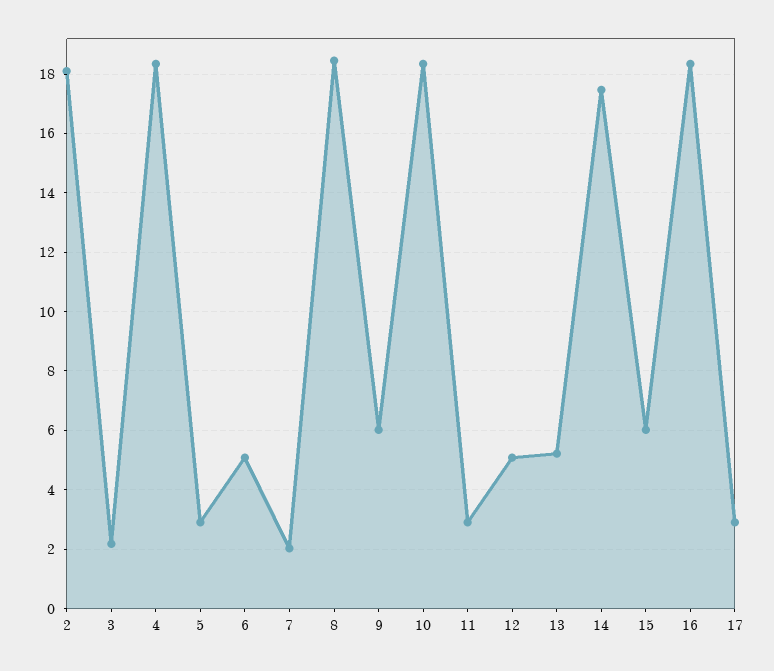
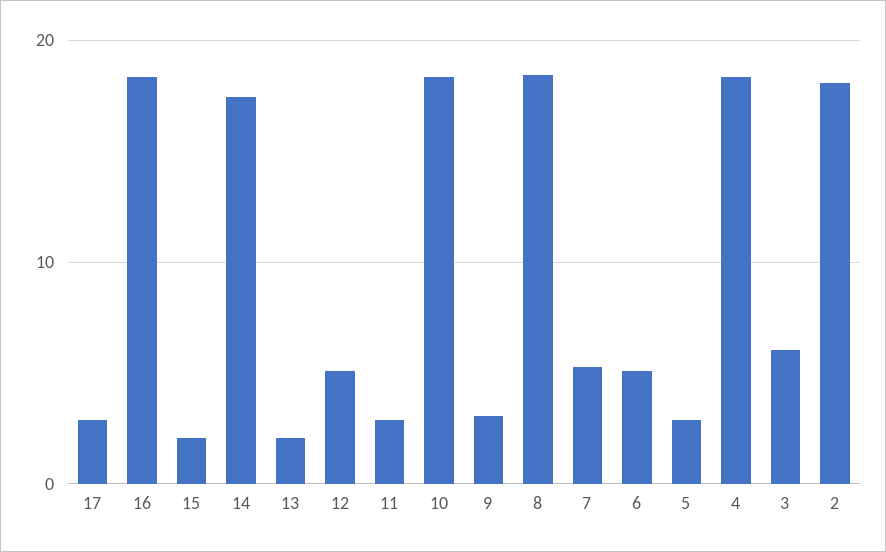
3: 2.25 -> 6
7: 2 -> 5
9: 6 -> 3
13: 5.25 -> 2
15: 6 -> 2

